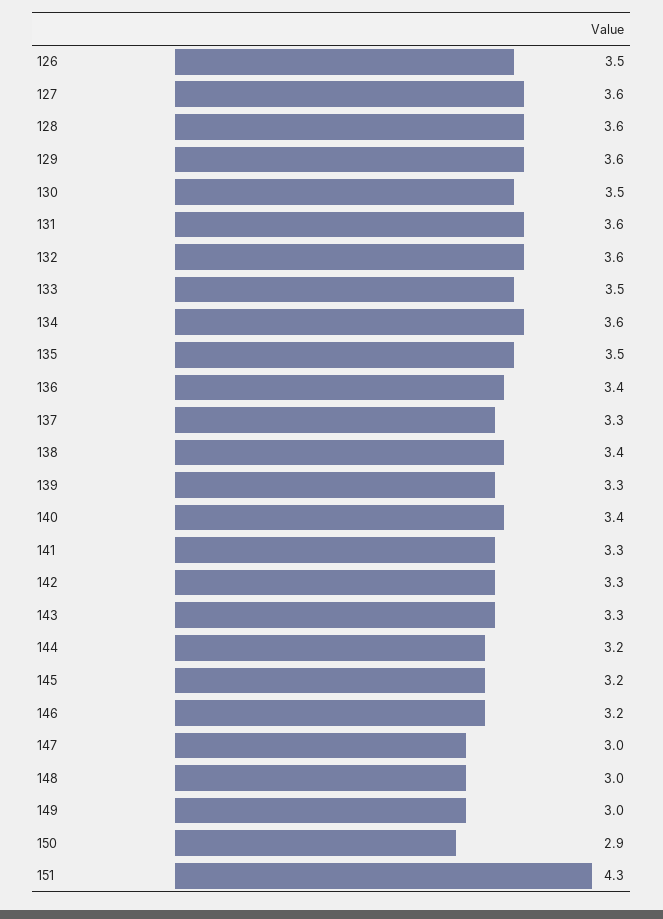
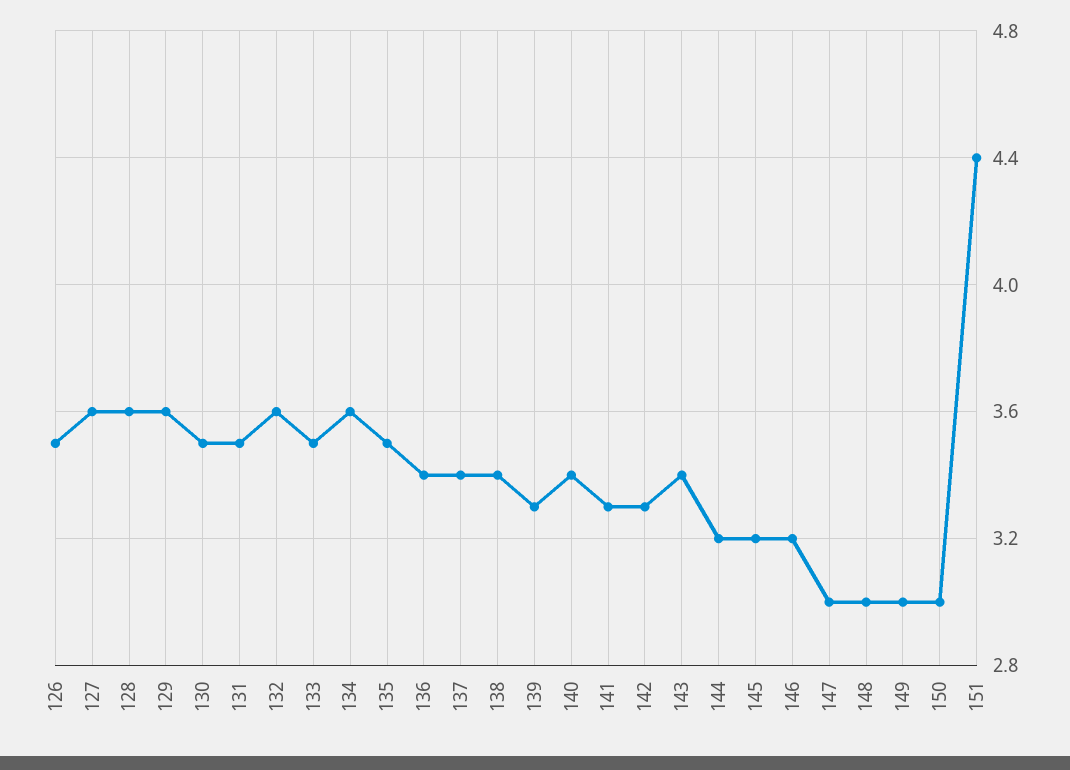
131: 3.6 -> 3.5
137: 3.3 -> 3.4
143: 3.3 -> 3.4
150: 2.9 -> 3
151: 4.3 -> 4.4

